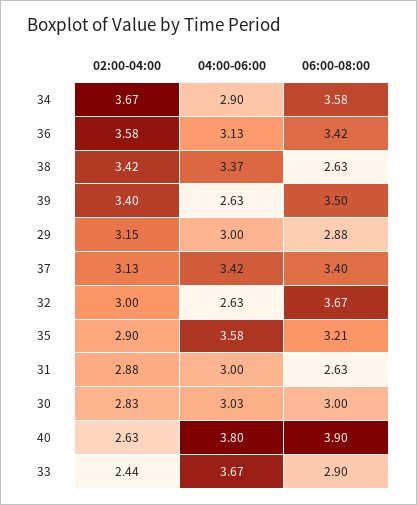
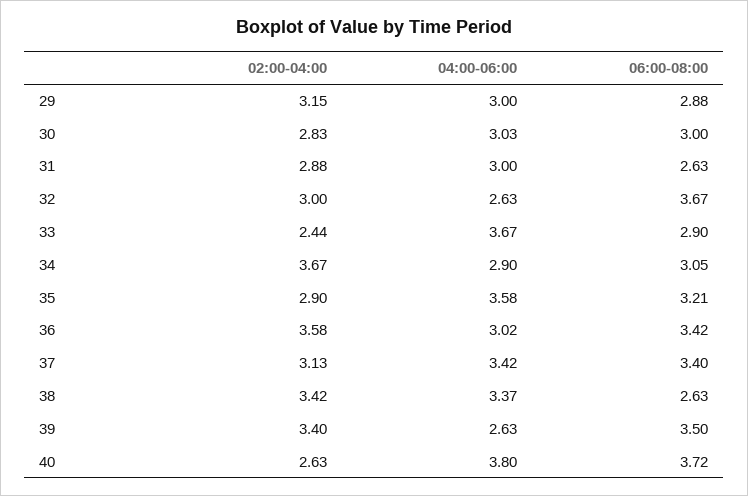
06:00-08:00, 34: 3.58 -> 3.05
04:00-06:00, 36: 3.13 -> 3.02
06:00-08:00, 40: 3.9 -> 3.72

